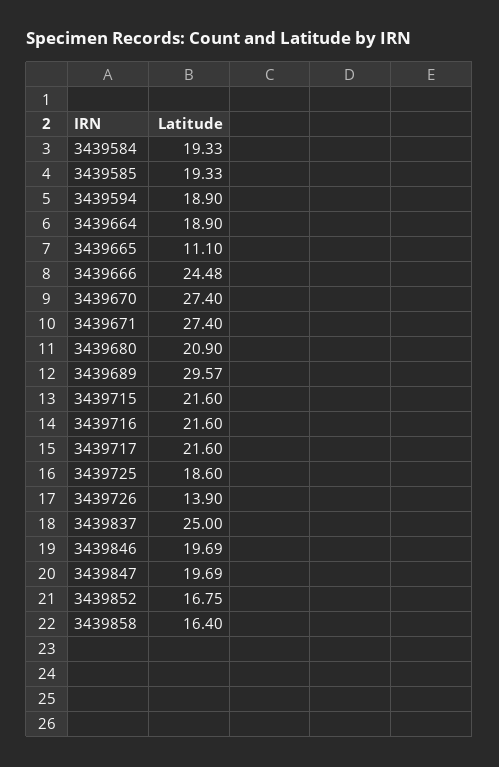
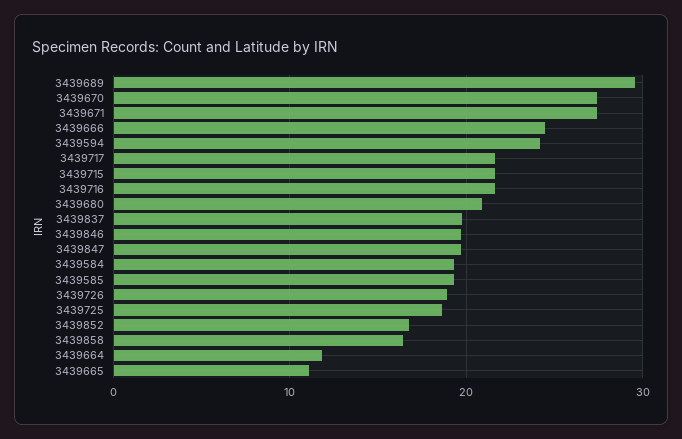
3439594: 18.9 -> 24
3439664: 18.9 -> 12
3439726: 13.9 -> 19
3439837: 25 -> 20

